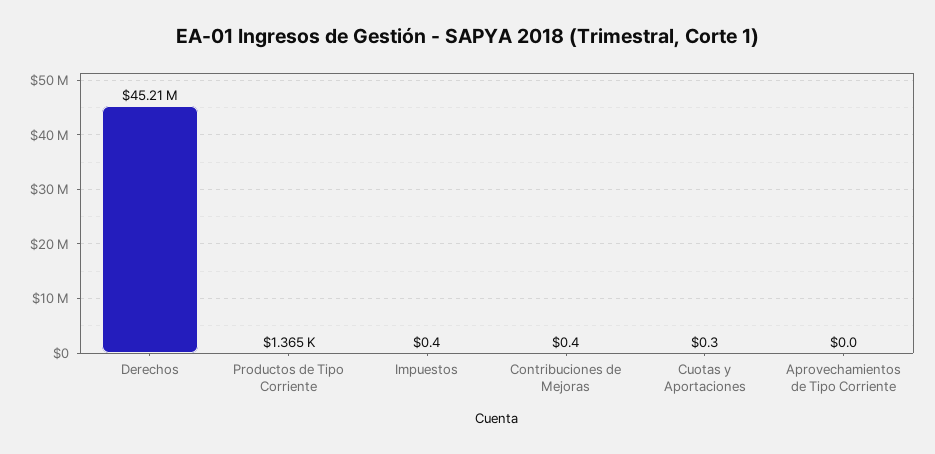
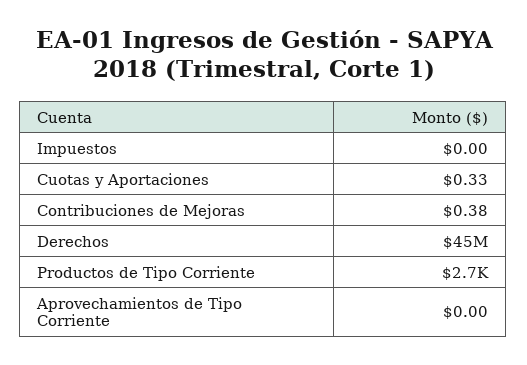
Productos de Tipo Corriente: 1365 -> 2700
Impuestos: 0.4 -> 0

